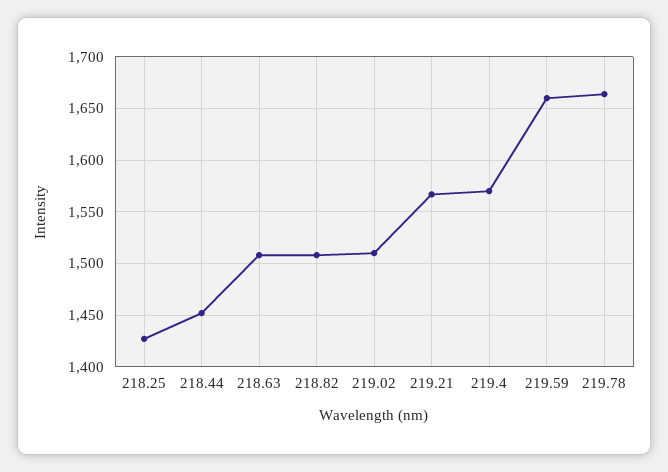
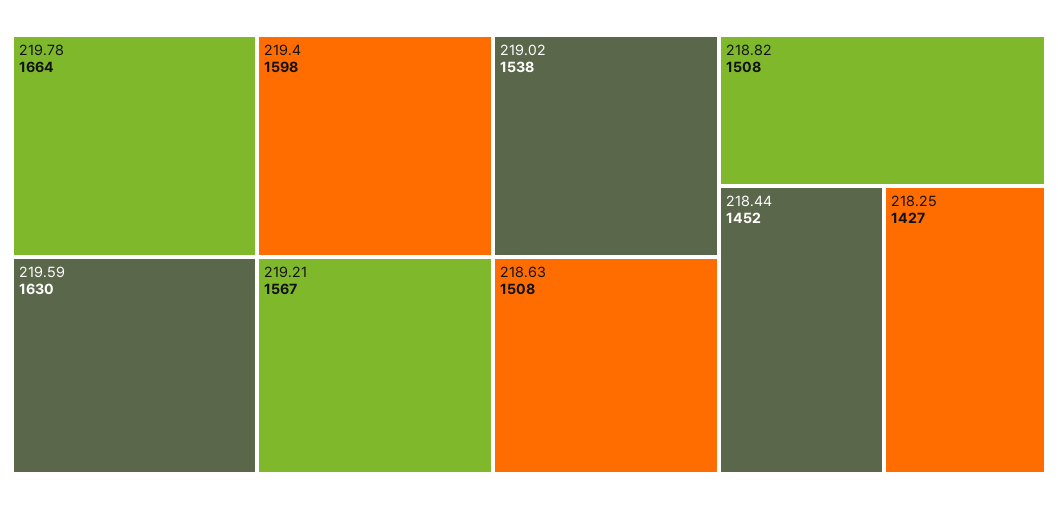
219.02: 1510 -> 1538
219.4: 1570 -> 1598
219.59: 1660 -> 1630

